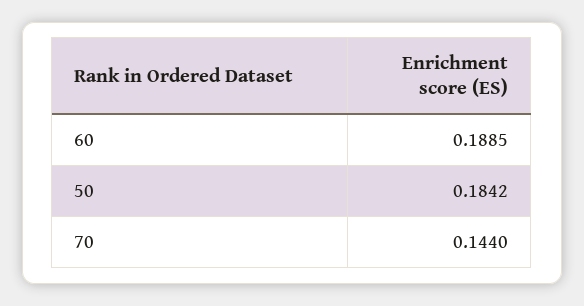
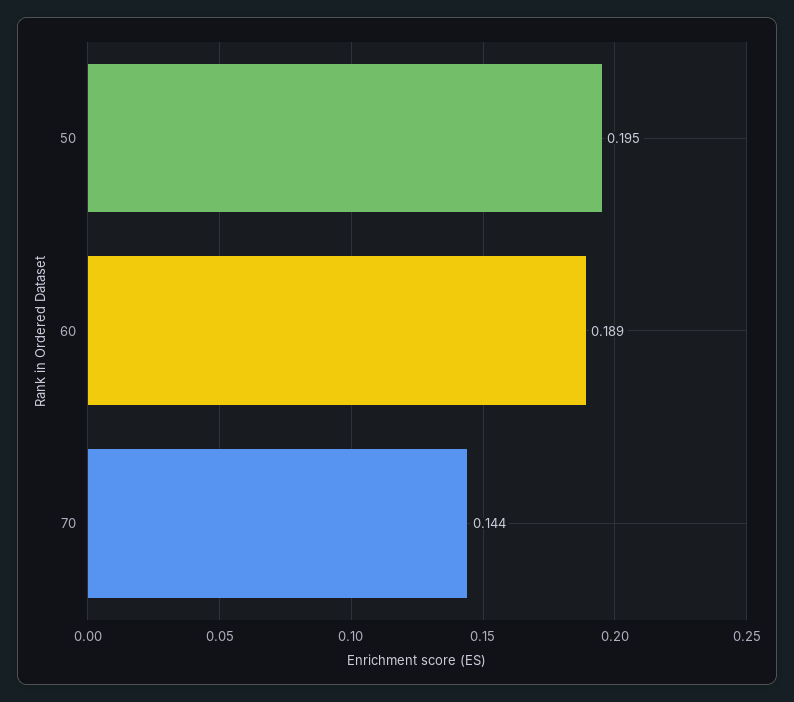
50: 0.1842 -> 0.195

